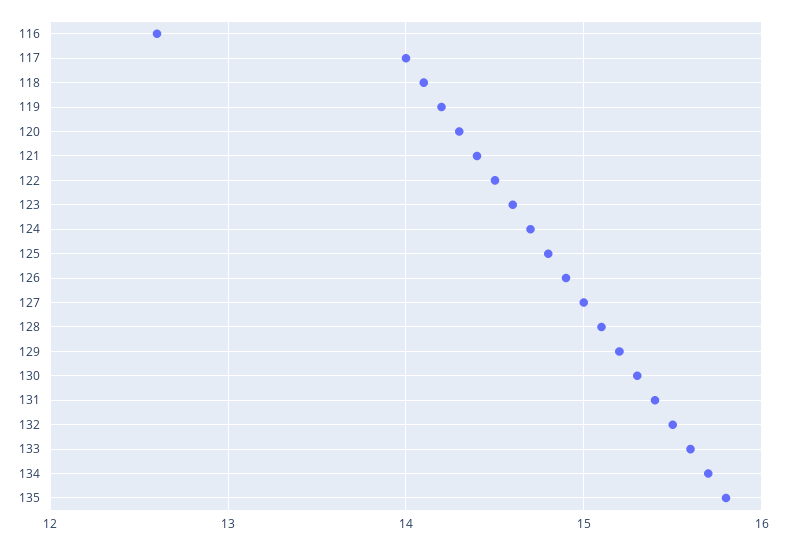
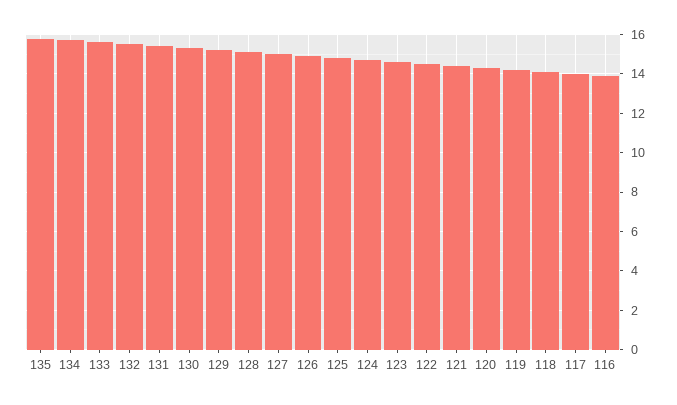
116: 12.6 -> 14

